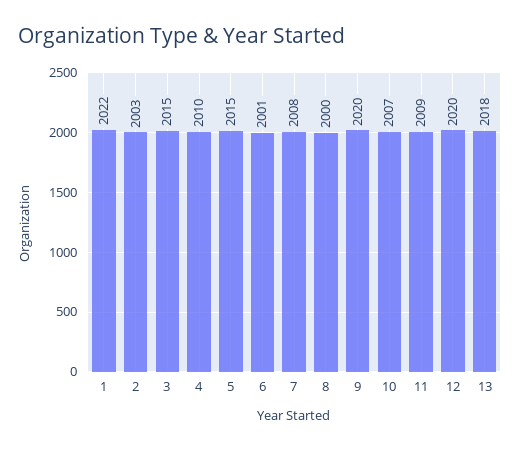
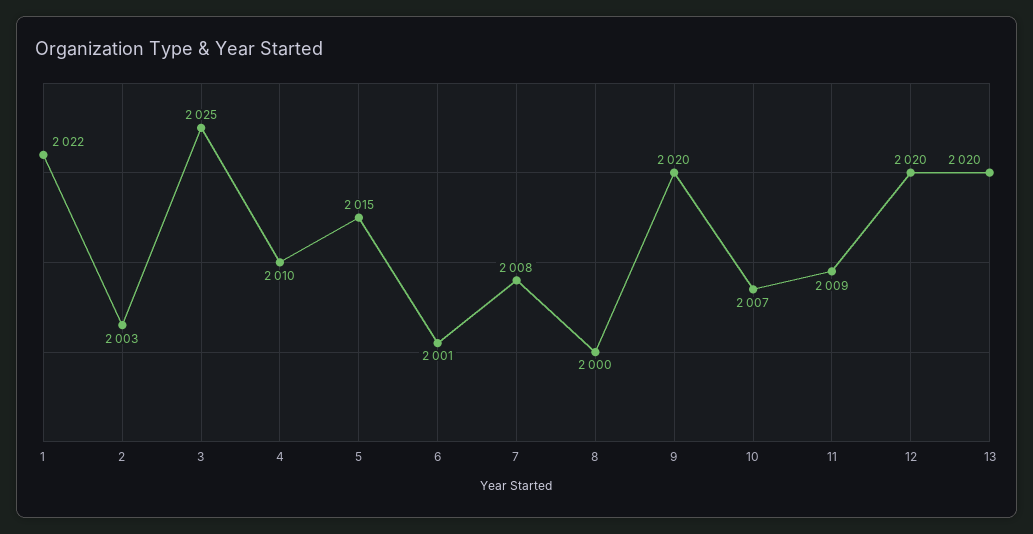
3: 2015 -> 2025
13: 2018 -> 2020

